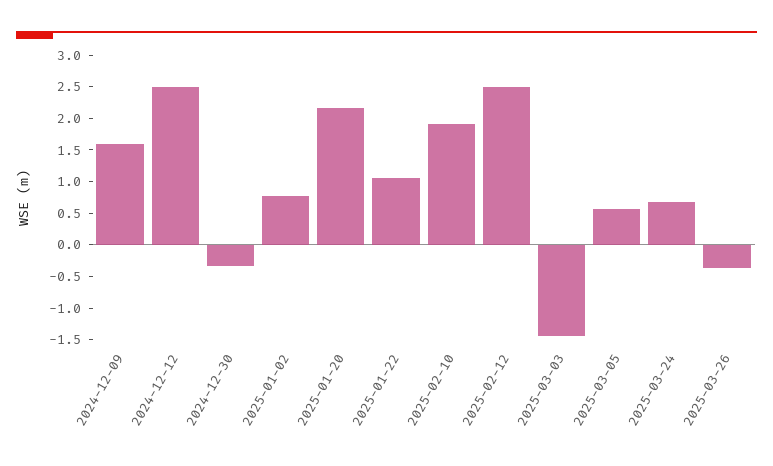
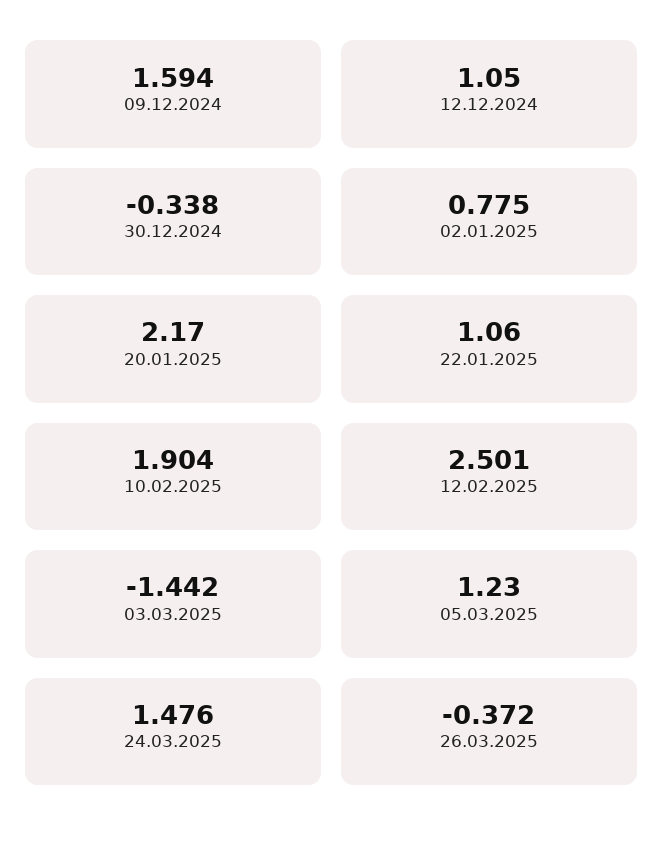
2024-12-12: 2.5 -> 1.05
2025-03-05: 0.5 -> 1.23
2025-03-24: 0.75 -> 1.476

